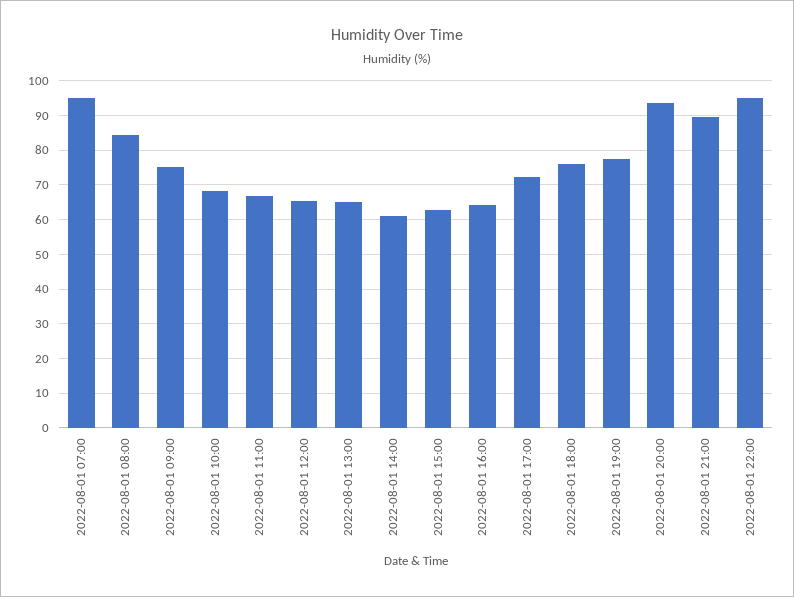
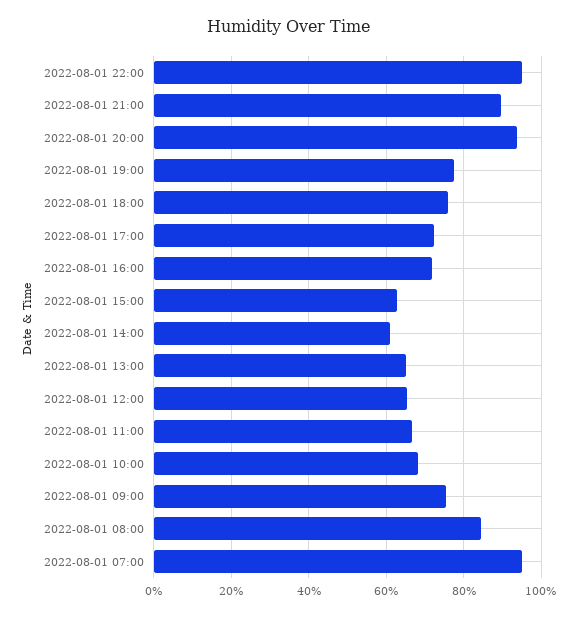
2022-08-01 16:00: 64 -> 72

